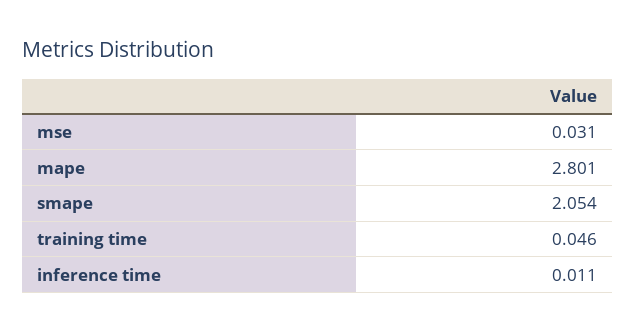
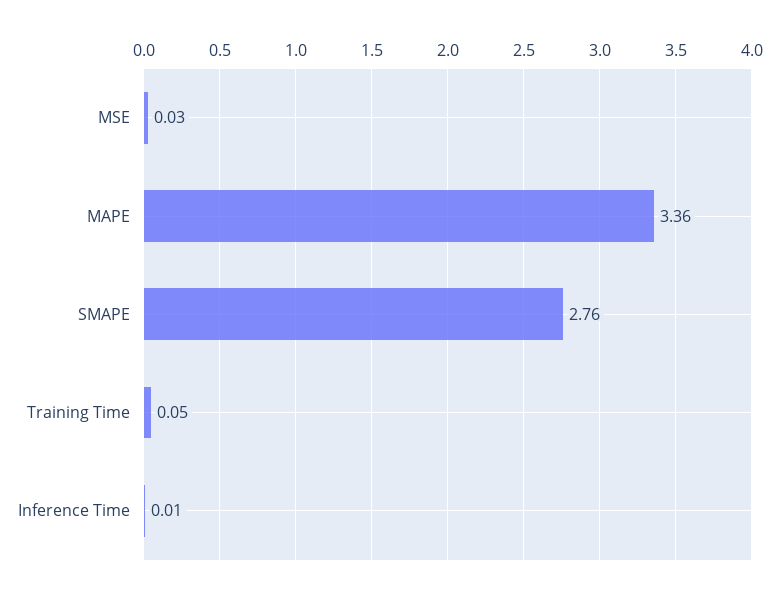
mape: 2.801 -> 3.36
smape: 2.054 -> 2.76

